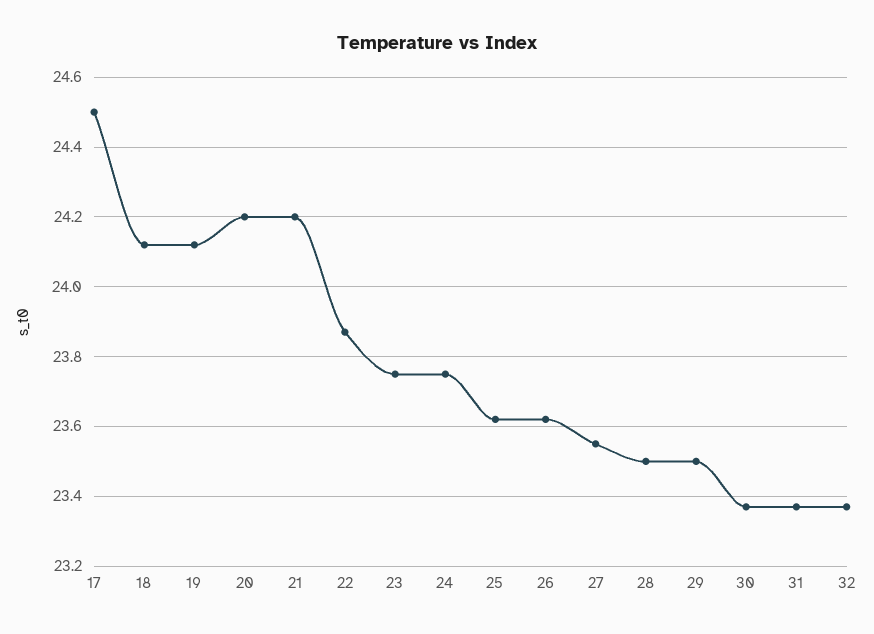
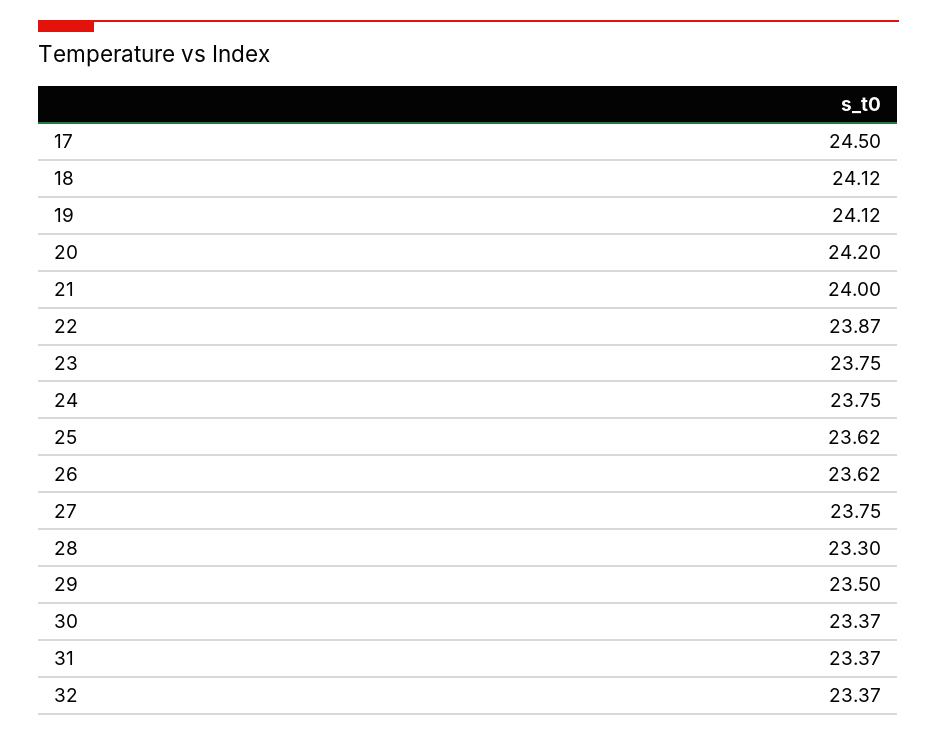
21: 24.2 -> 24
27: 23.55 -> 23.75
28: 23.5 -> 23.3

